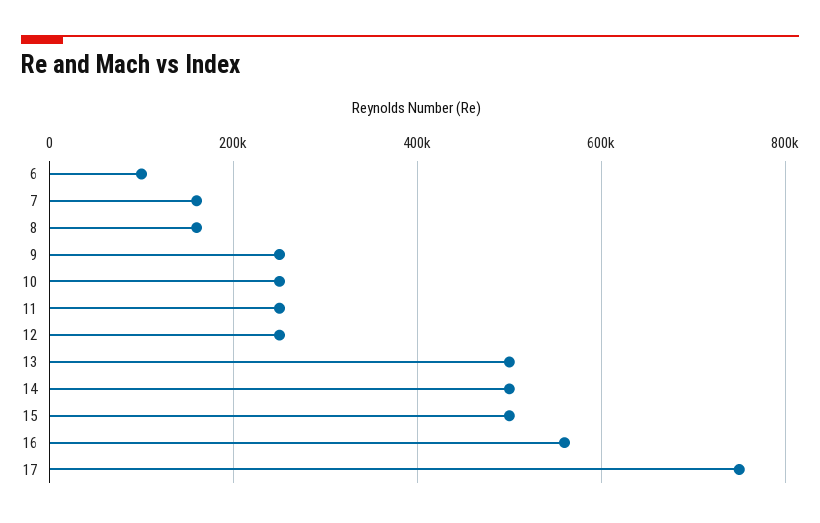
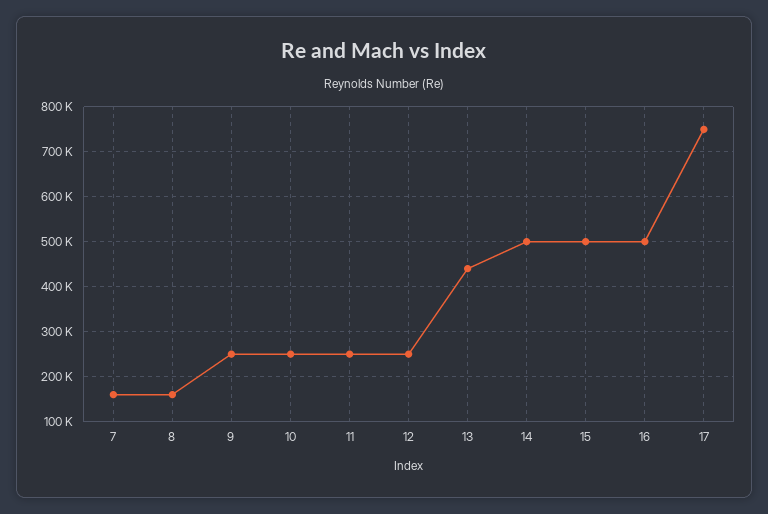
6: 100000 -> none
13: 500000 -> 440000
16: 560000 -> 500000

